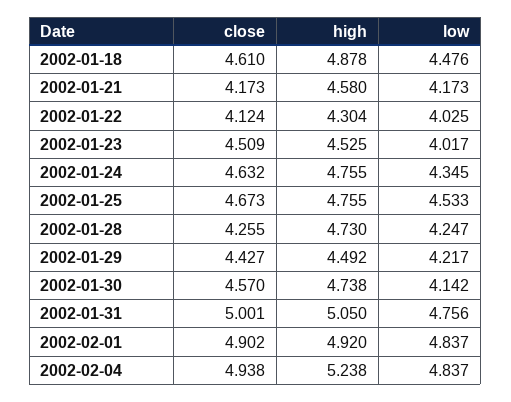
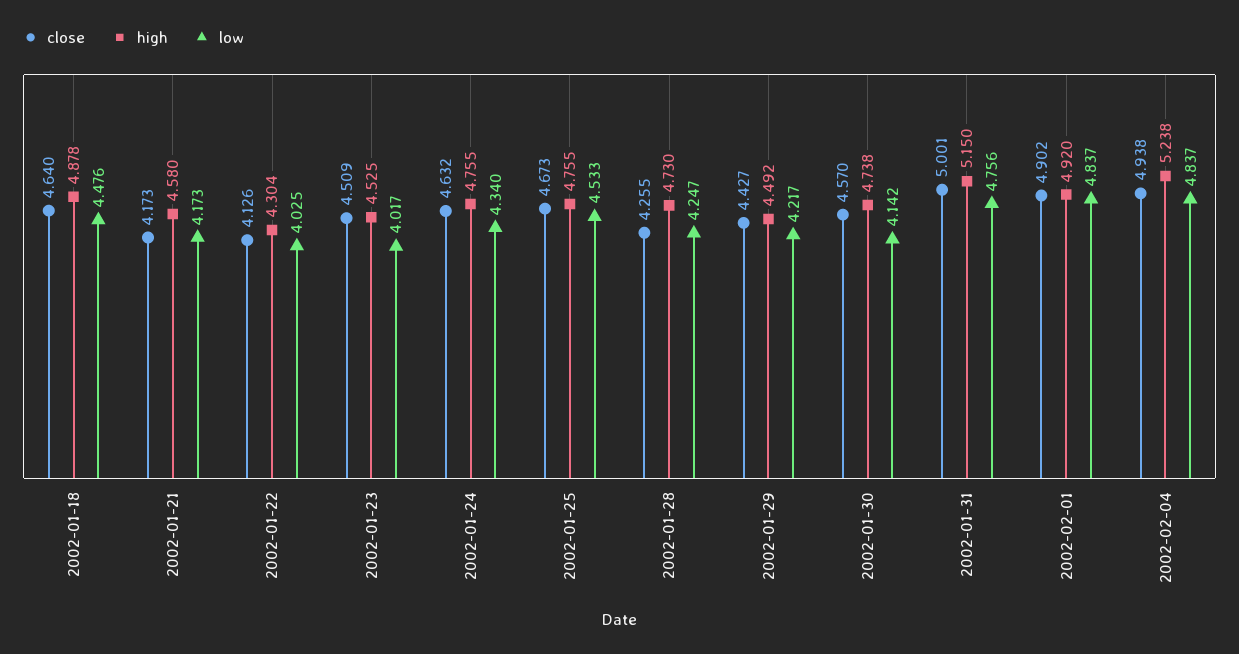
close, 2002-01-18: 4.61 -> 4.64
close, 2002-01-22: 4.124 -> 4.126
low, 2002-01-24: 4.345 -> 4.34
high, 2002-01-31: 5.05 -> 5.15

